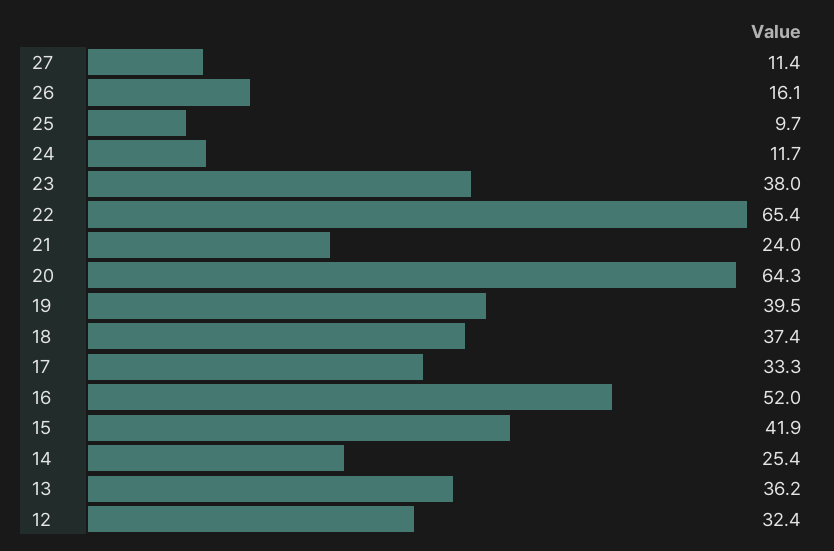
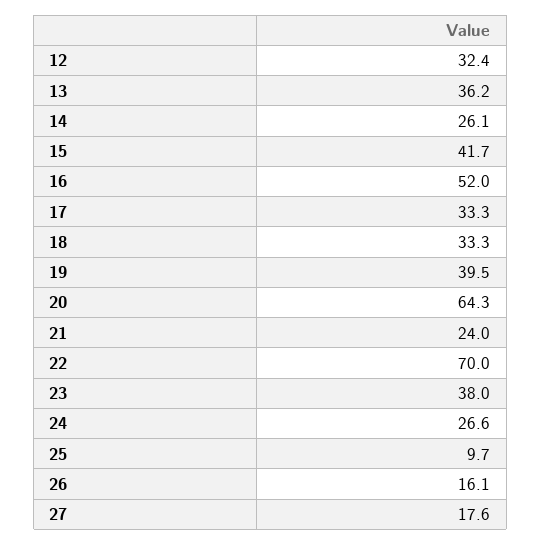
27: 11.4 -> 17.6
24: 11.7 -> 26.6
22: 65.4 -> 70
18: 37.4 -> 33.3
15: 41.9 -> 41.7
14: 25.4 -> 26.1

